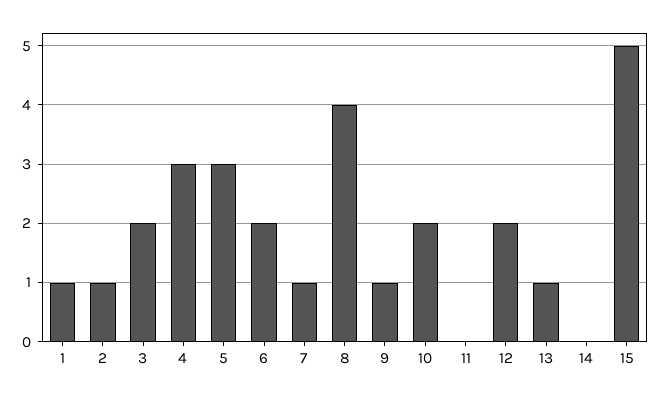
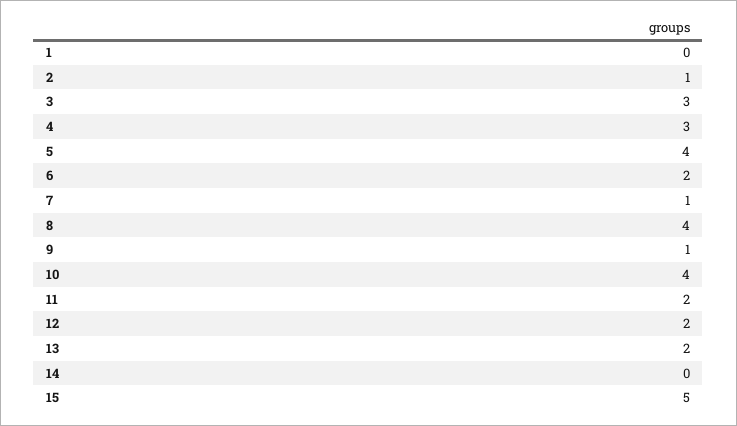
1: 1 -> 0
3: 2 -> 3
5: 3 -> 4
10: 2 -> 4
11: 0 -> 2
13: 1 -> 2

